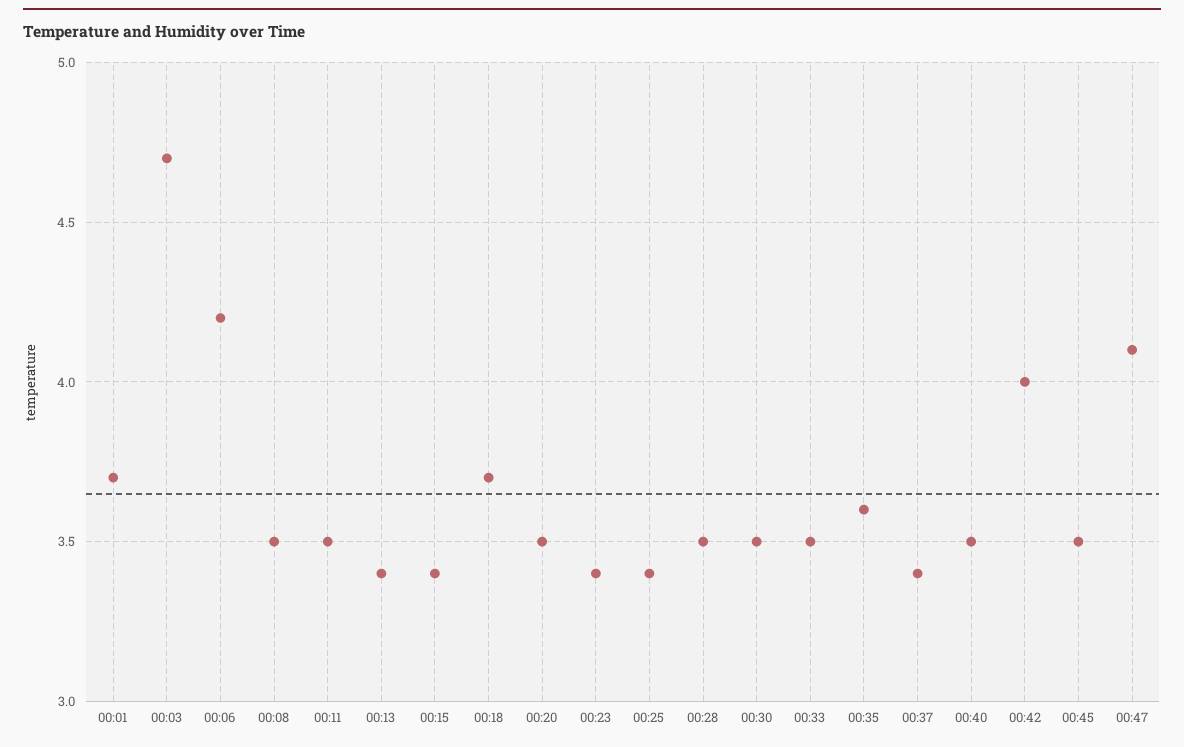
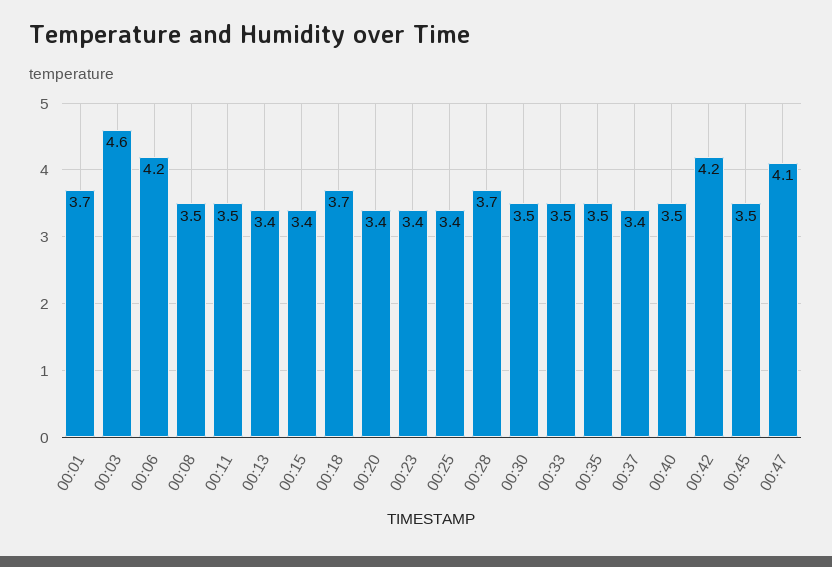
00:03: 4.7 -> 4.6
00:20: 3.5 -> 3.4
00:28: 3.5 -> 3.7
00:35: 3.6 -> 3.5
00:42: 4 -> 4.2

